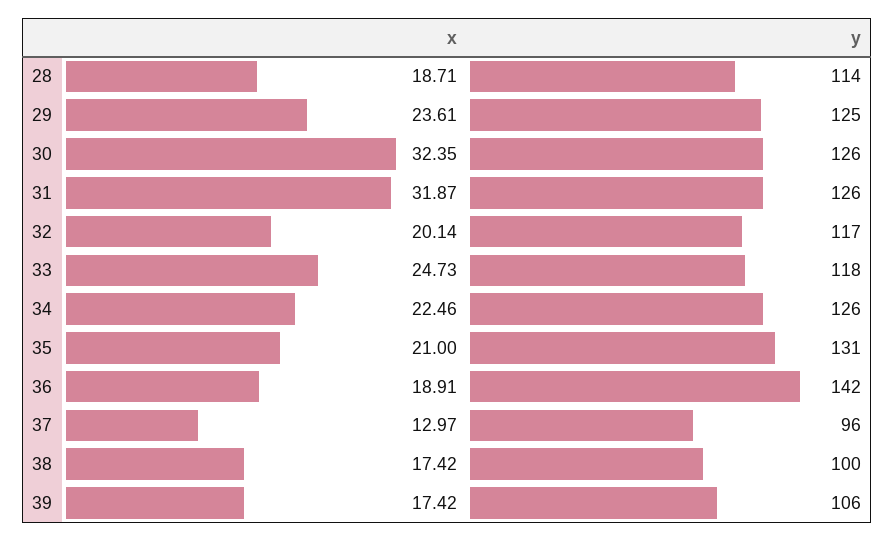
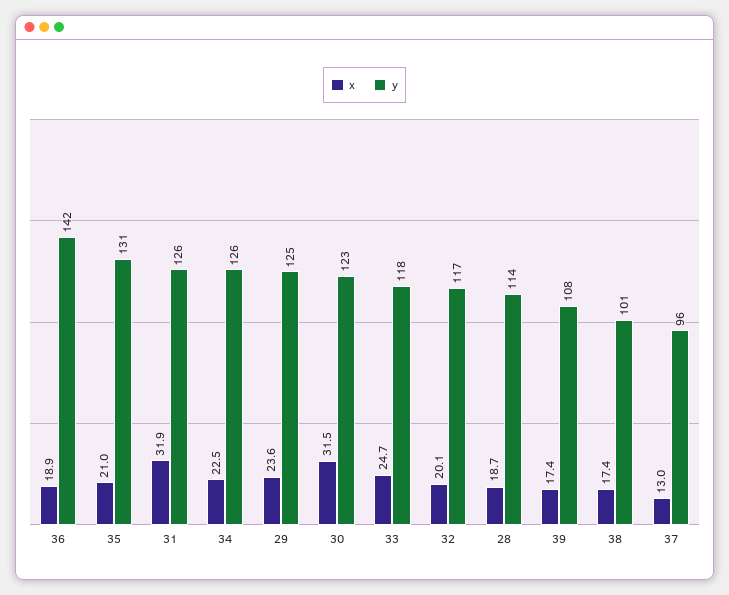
x, 30: 32.35 -> 31.5
y, 30: 126 -> 123
y, 38: 100 -> 101
y, 39: 106 -> 108

